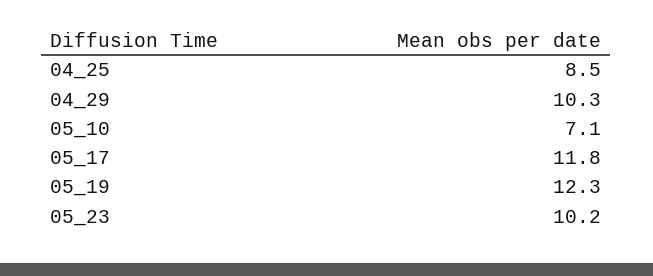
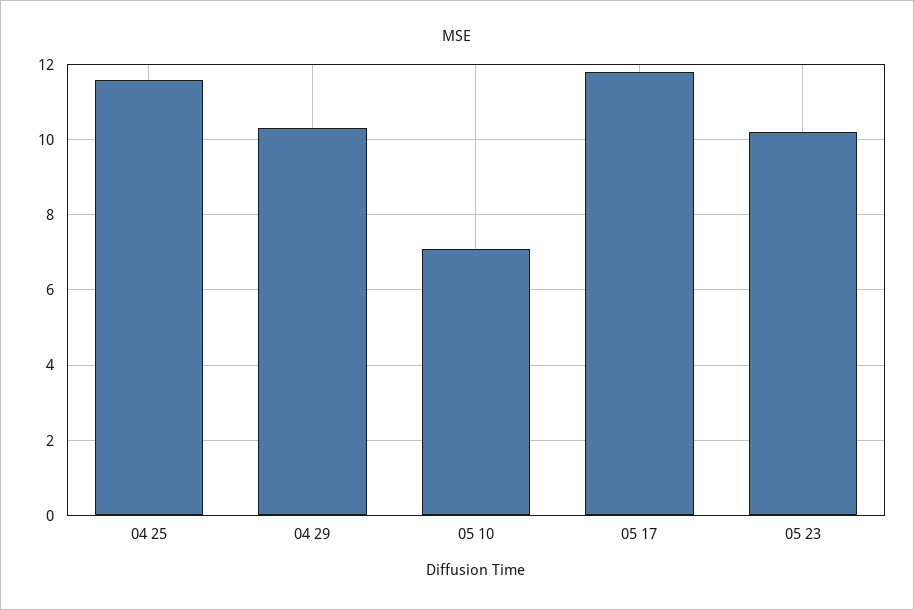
04_25: 8.5 -> 11.5
05_19: 12.3 -> none

